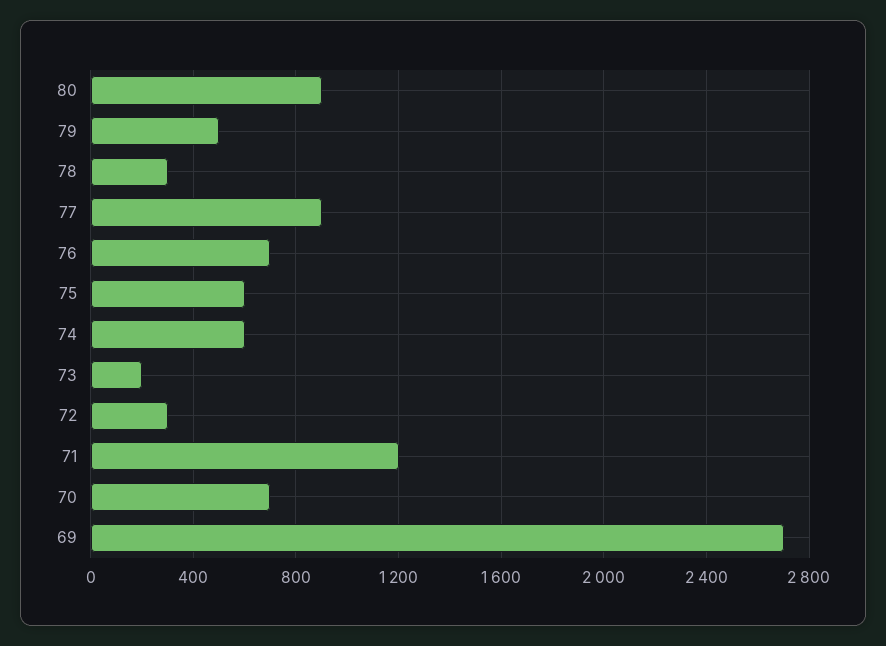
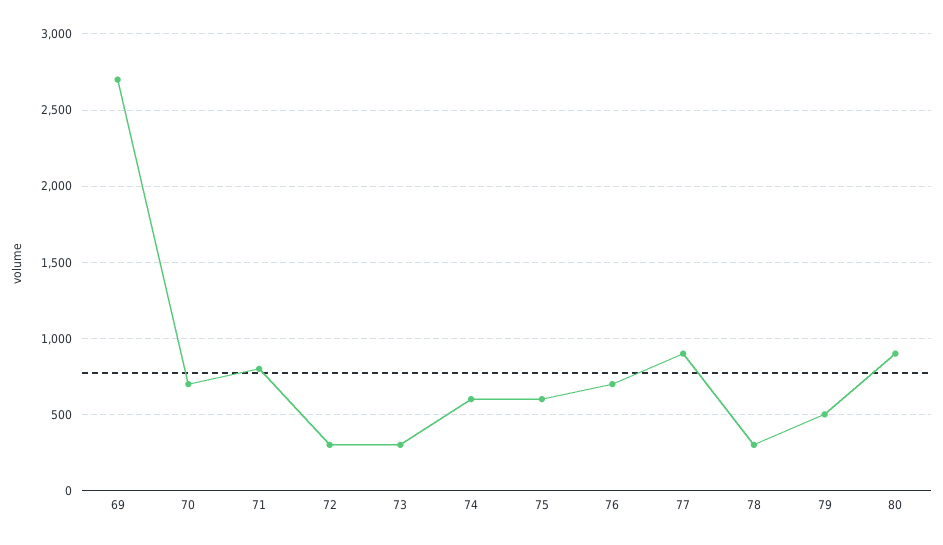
73: 200 -> 300
71: 1200 -> 800

